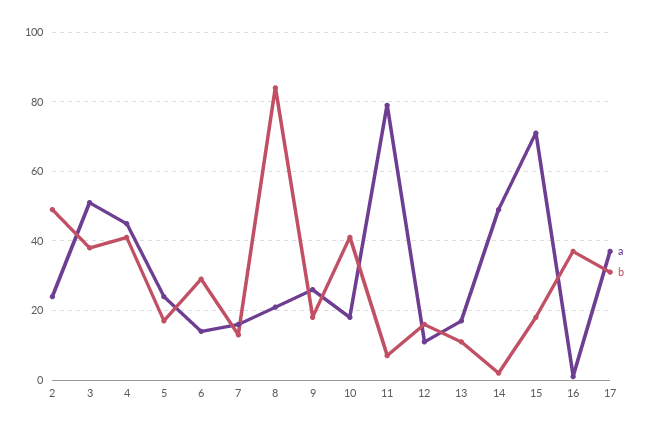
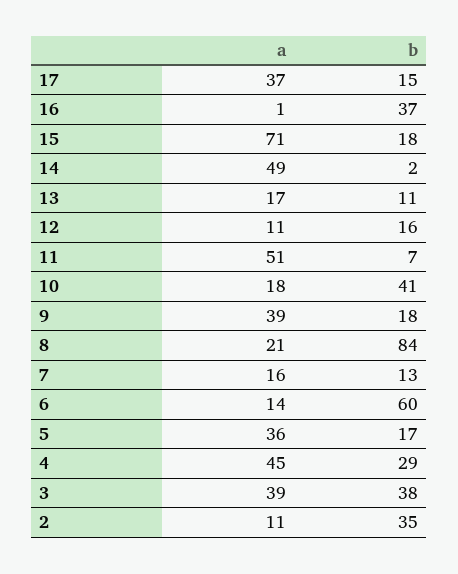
a, 2: 25 -> 11
b, 2: 50 -> 35
a, 3: 50 -> 39
b, 4: 40 -> 29
a, 5: 25 -> 36
b, 6: 30 -> 60
a, 9: 25 -> 39
a, 11: 80 -> 51
b, 17: 30 -> 15

